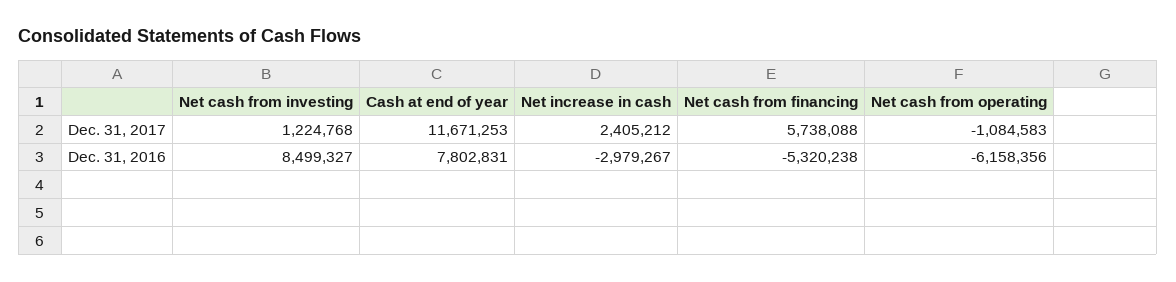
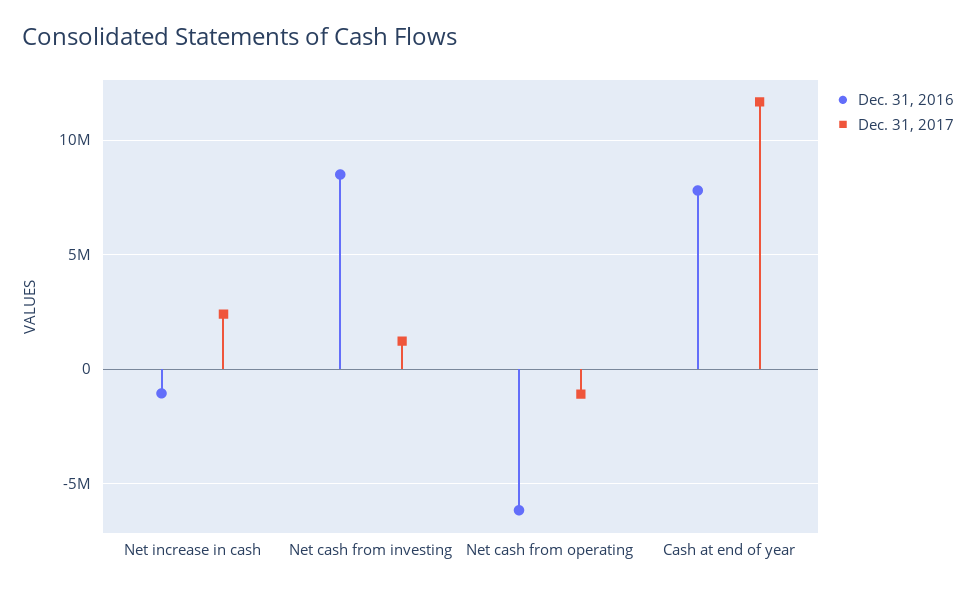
Dec. 31, 2017, Net cash from financing: 5738088 -> none
Dec. 31, 2016, Net increase in cash: -2979267 -> -1000000
Dec. 31, 2016, Net cash from financing: -5320238 -> none

